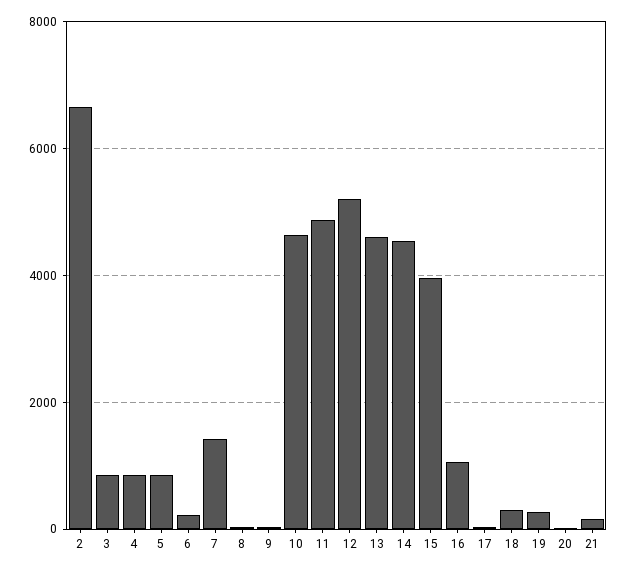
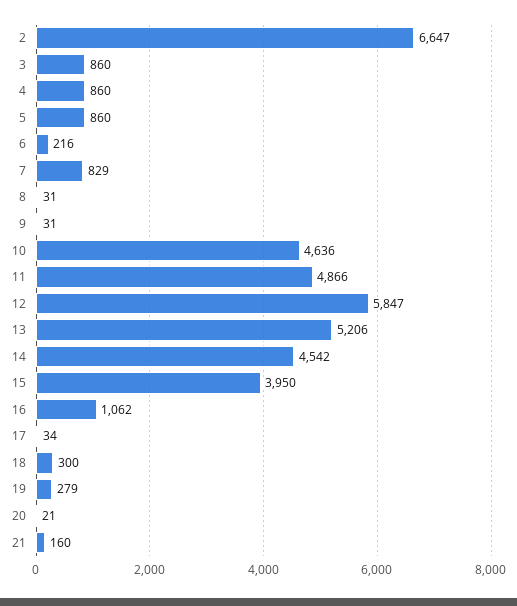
7: 1400 -> 829
12: 5200 -> 5847
13: 4600 -> 5206

